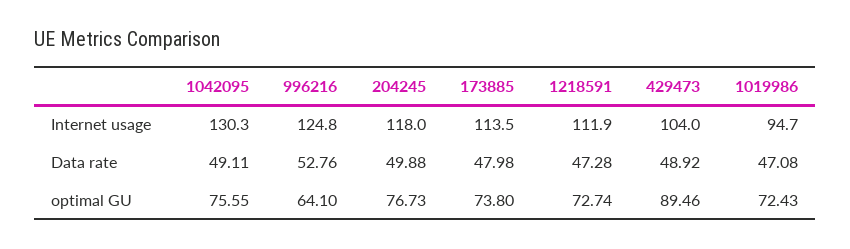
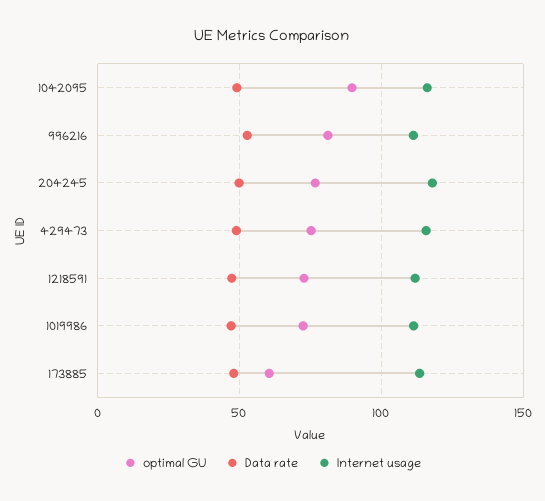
Internet usage, 1042095: 130.3 -> 115
Internet usage, 996216: 124.8 -> 110
Internet usage, 429473: 104 -> 115
Internet usage, 1019986: 94.7 -> 110
optimal GU, 1042095: 75.55 -> 90
optimal GU, 996216: 64.1 -> 80
optimal GU, 173885: 73.8 -> 60
optimal GU, 429473: 89.46 -> 75

